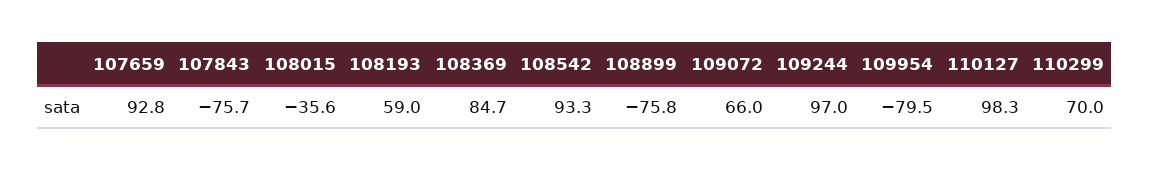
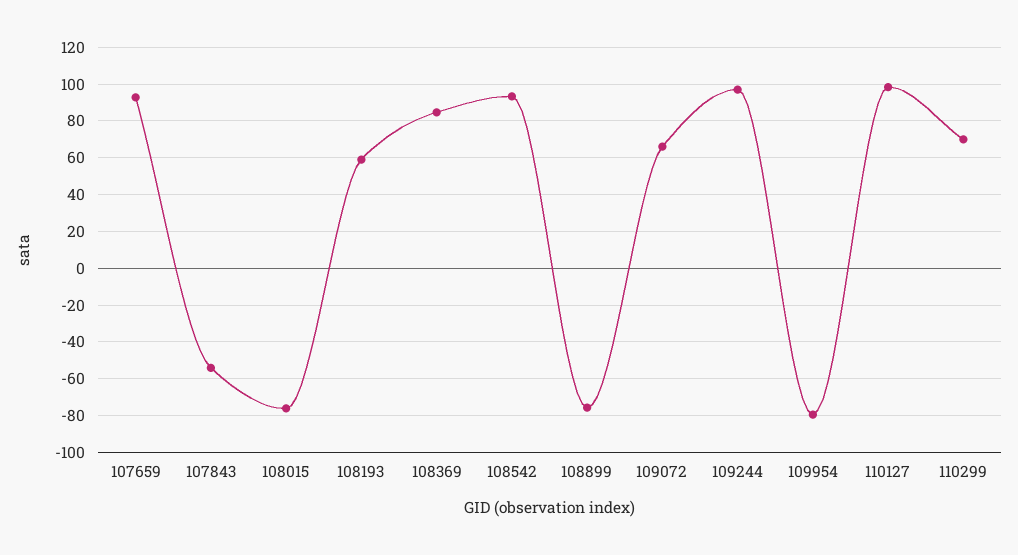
107843: -75.7 -> -55
108015: -35.6 -> -75

